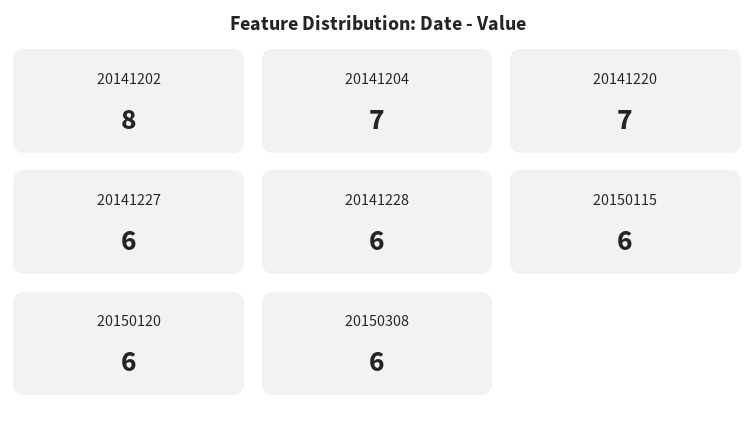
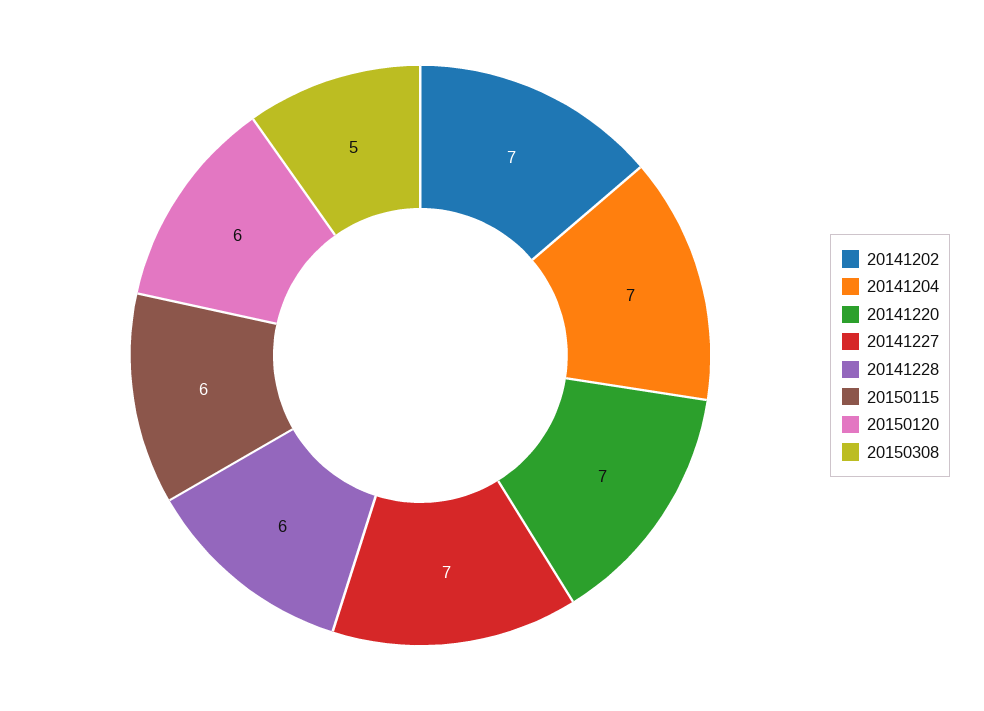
20141202: 8 -> 7
20141227: 6 -> 7
20150308: 6 -> 5

